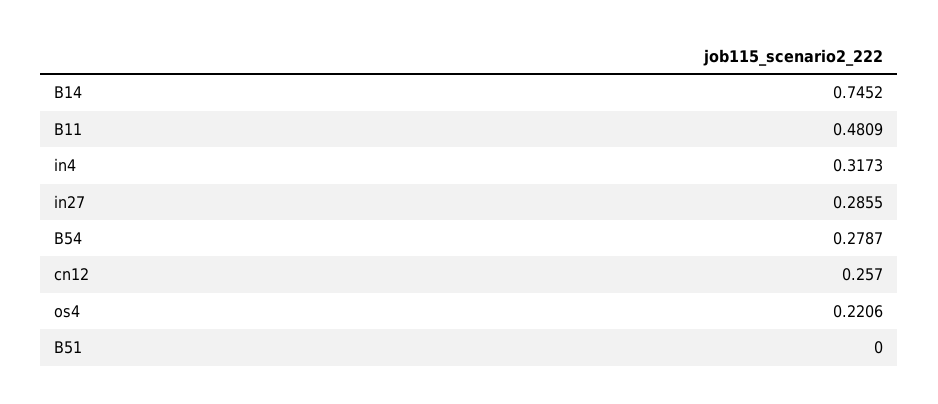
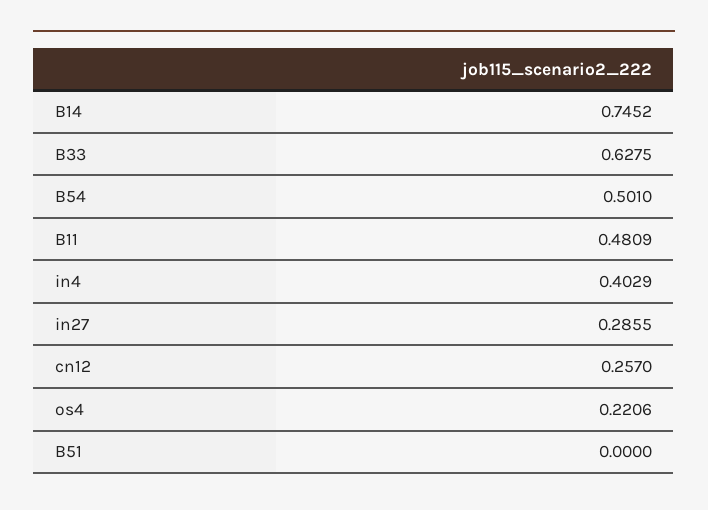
in4: 0.3173 -> 0.4029
B54: 0.2787 -> 0.501
B33: none -> 0.6275

